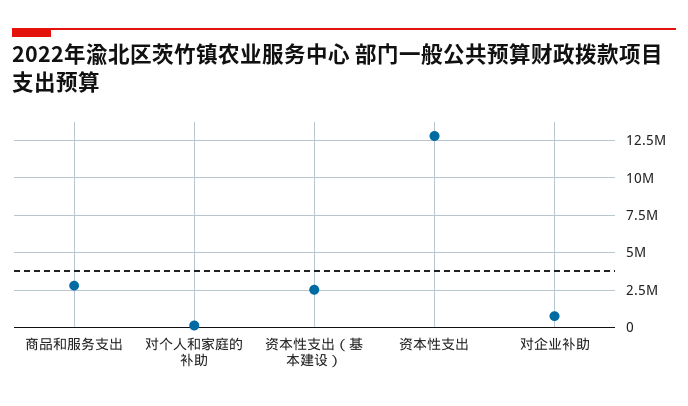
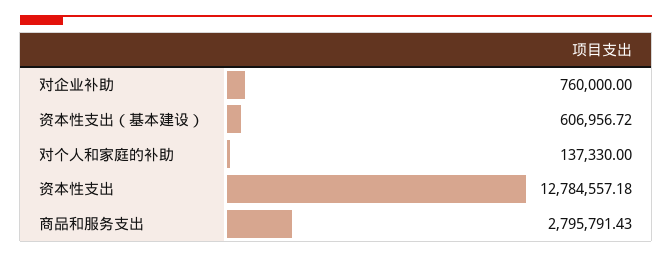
资本性支出（基本建设）: 2500000 -> 606956.72

